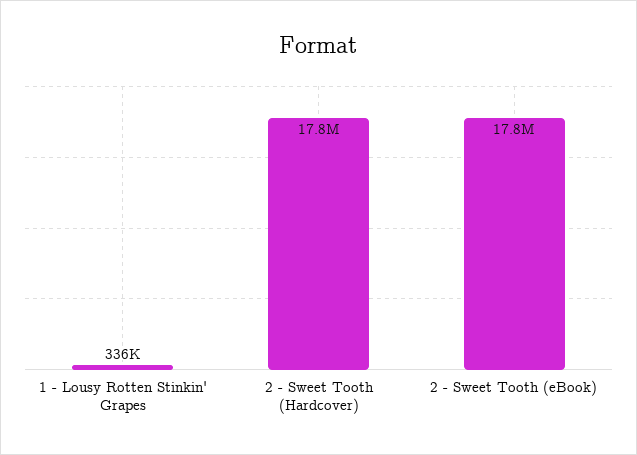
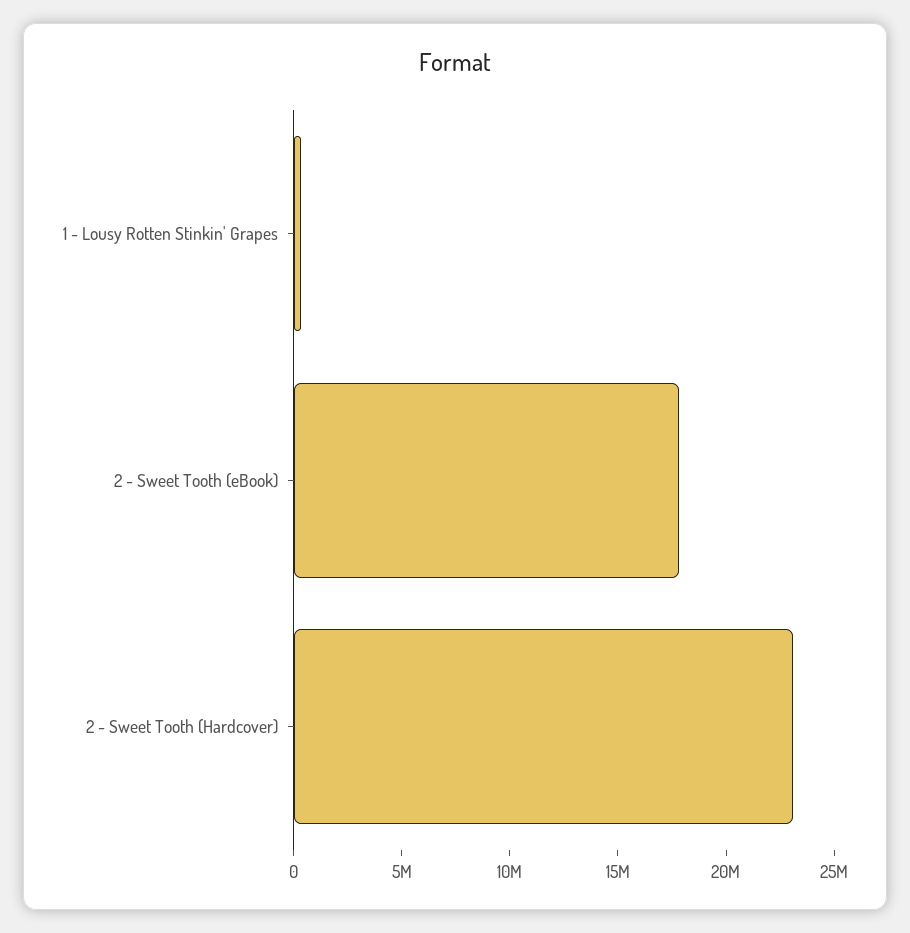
2 - Sweet Tooth (Hardcover): 17800000 -> 23000000

